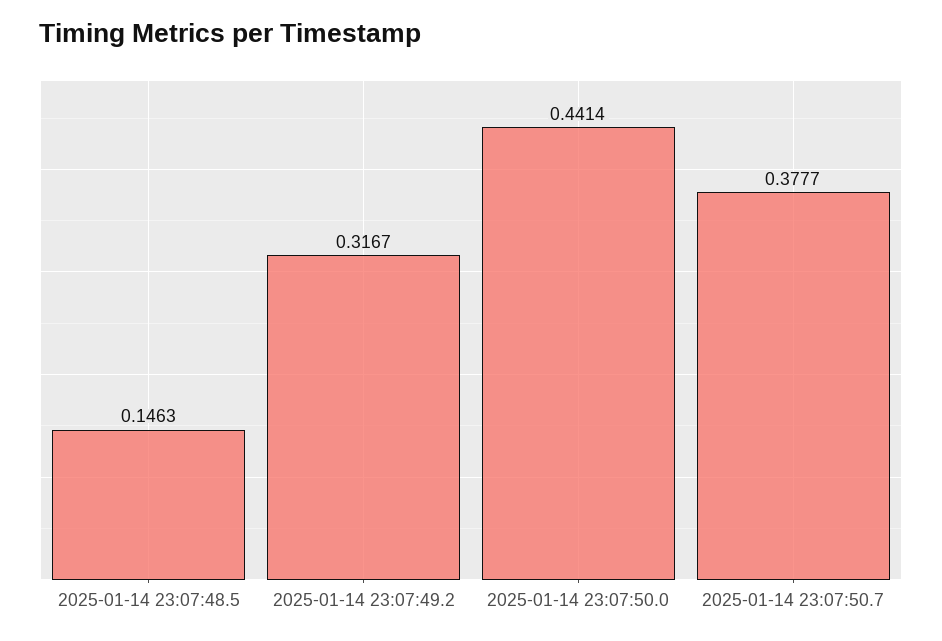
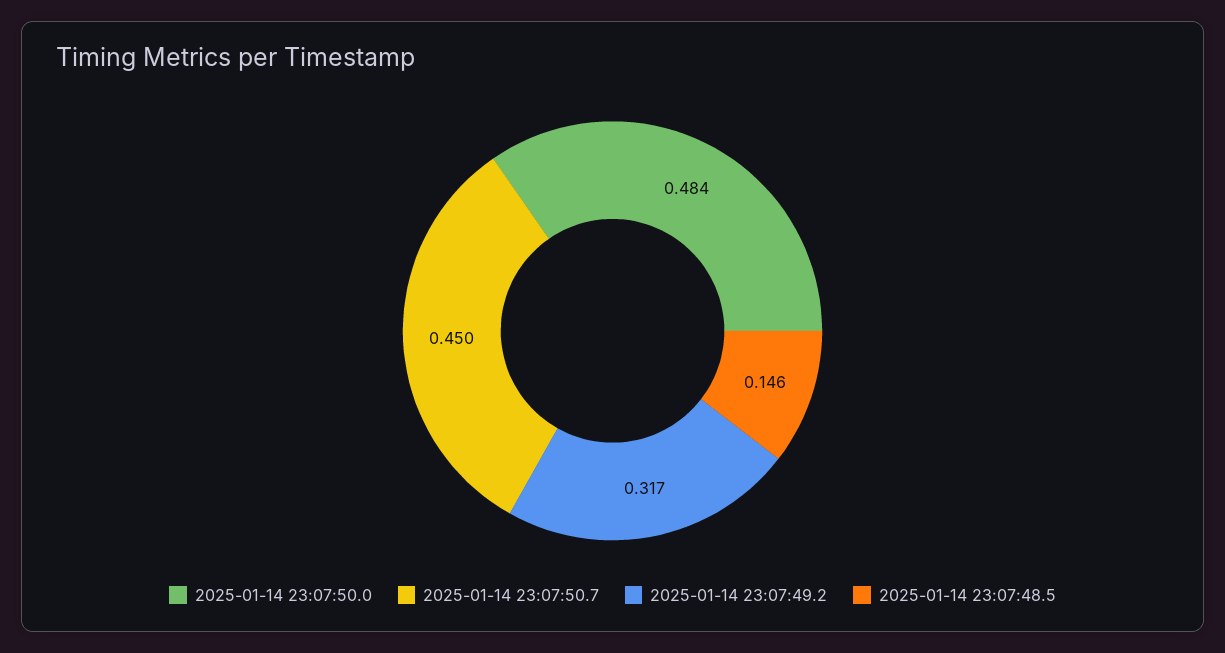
2025-01-14 23:07:50.0: 0.4414 -> 0.484
2025-01-14 23:07:50.7: 0.3777 -> 0.45

